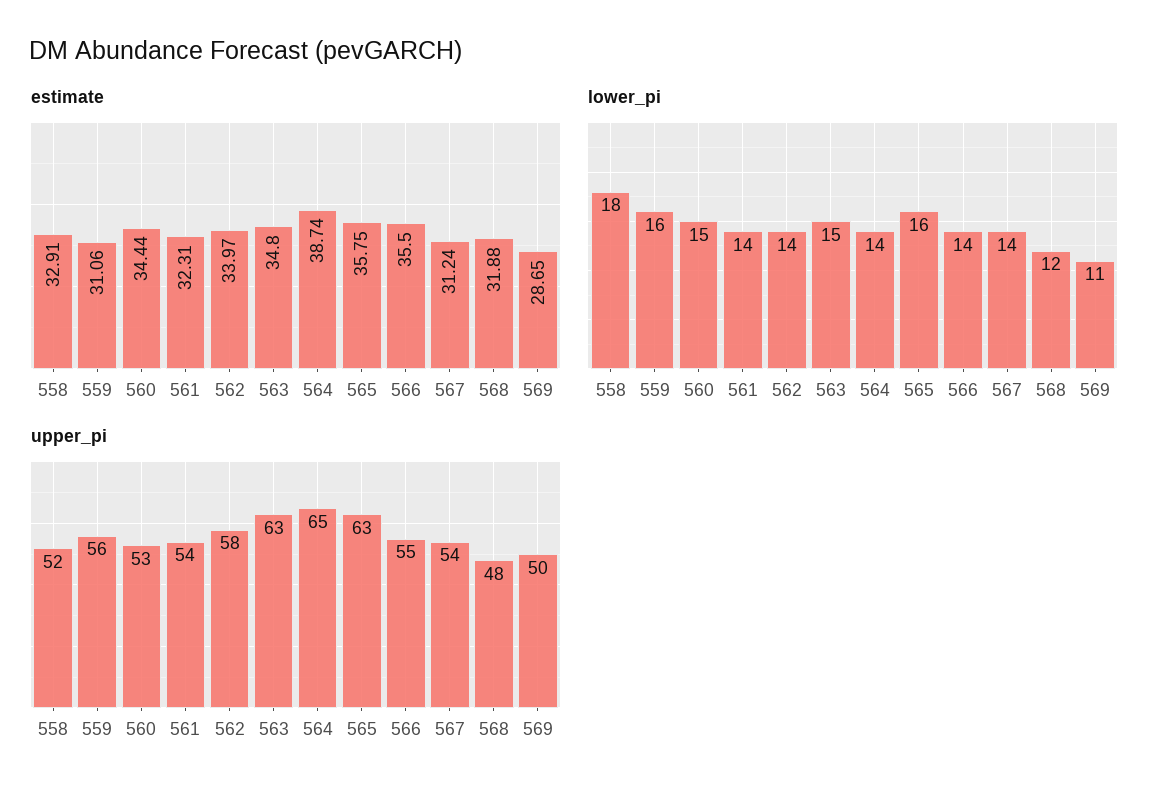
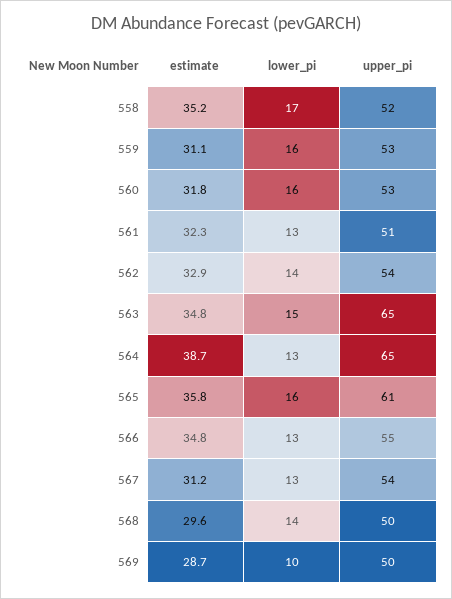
estimate, 558: 32.91 -> 35.2
estimate, 560: 34.44 -> 31.8
estimate, 562: 33.97 -> 32.9
estimate, 566: 35.5 -> 34.8
estimate, 568: 31.88 -> 29.6
lower_pi, 558: 18 -> 17
lower_pi, 560: 15 -> 16
lower_pi, 561: 14 -> 13
lower_pi, 564: 14 -> 13
lower_pi, 566: 14 -> 13
lower_pi, 567: 14 -> 13
lower_pi, 568: 12 -> 14
lower_pi, 569: 11 -> 10
upper_pi, 559: 56 -> 53
upper_pi, 561: 54 -> 51
upper_pi, 562: 58 -> 54
upper_pi, 563: 63 -> 65
upper_pi, 565: 63 -> 61
upper_pi, 568: 48 -> 50

